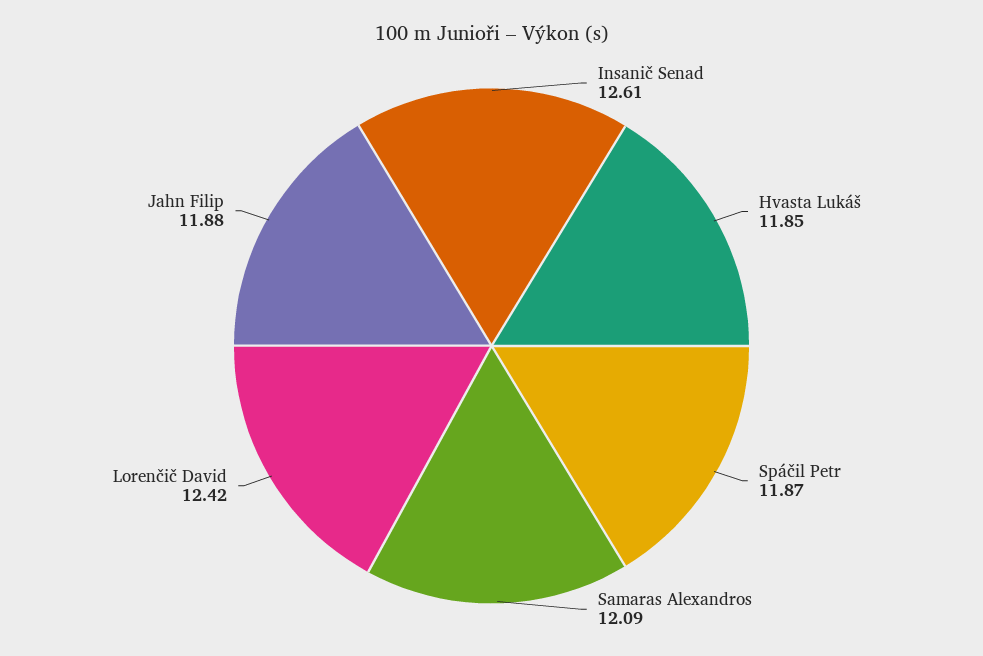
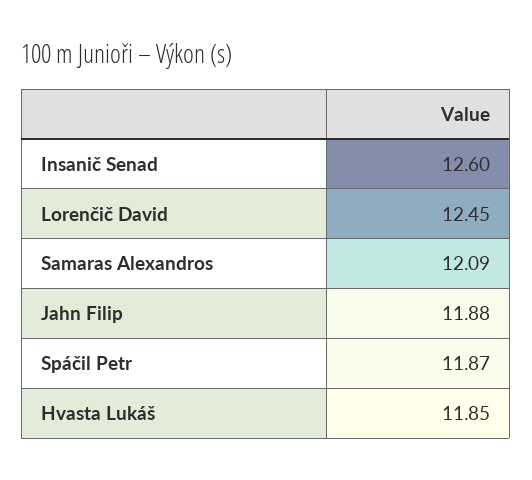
Insanič Senad: 12.61 -> 12.6
Lorenčič David: 12.42 -> 12.45

